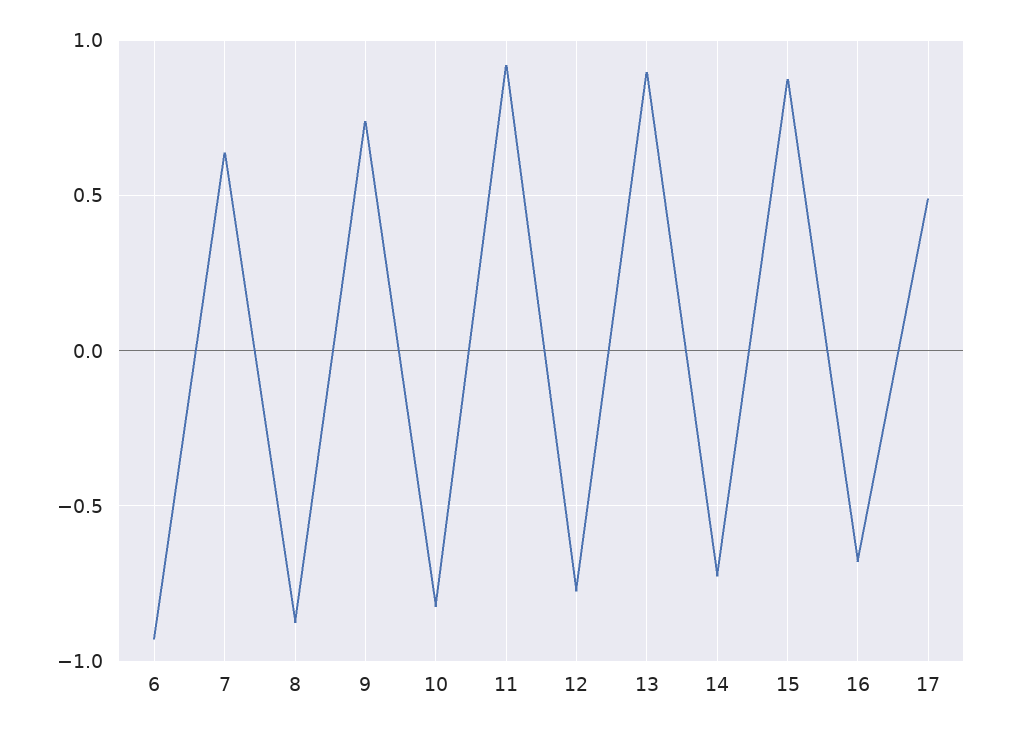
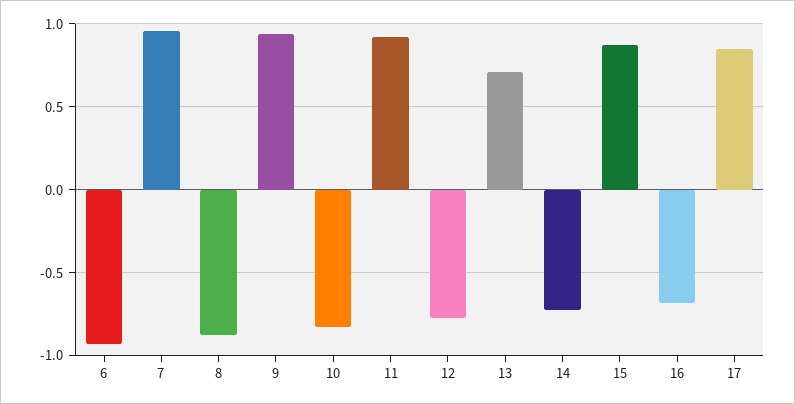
7: 0.65 -> 0.95
9: 0.75 -> 0.95
13: 0.9 -> 0.7
17: 0.5 -> 0.85

